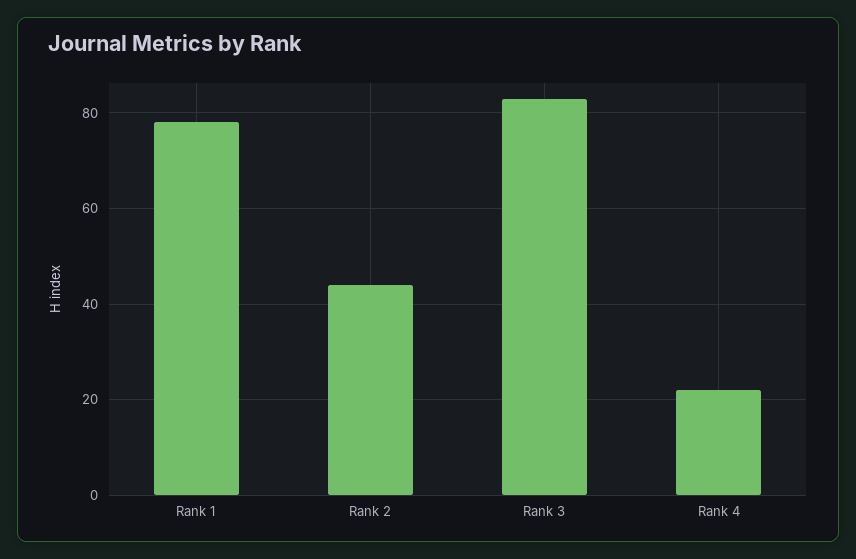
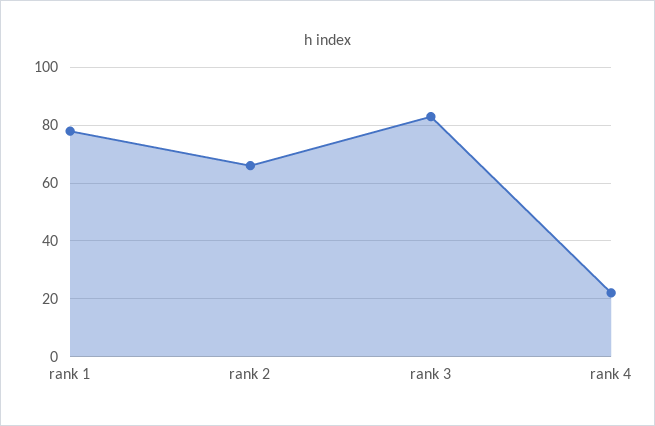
Rank 2: 45 -> 65

